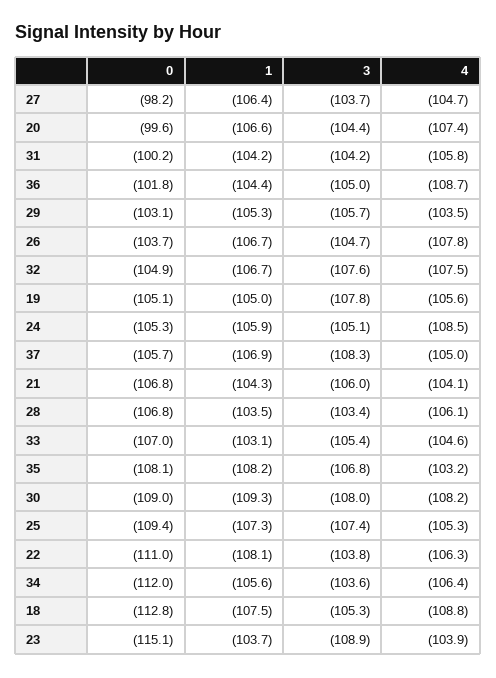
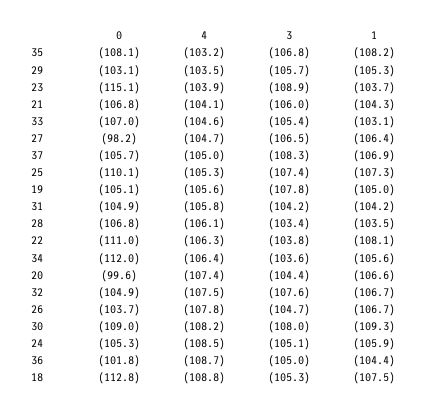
3, 27: -103.7 -> -106.5
0, 31: -100.2 -> -104.9
0, 25: -109.4 -> -110.1

